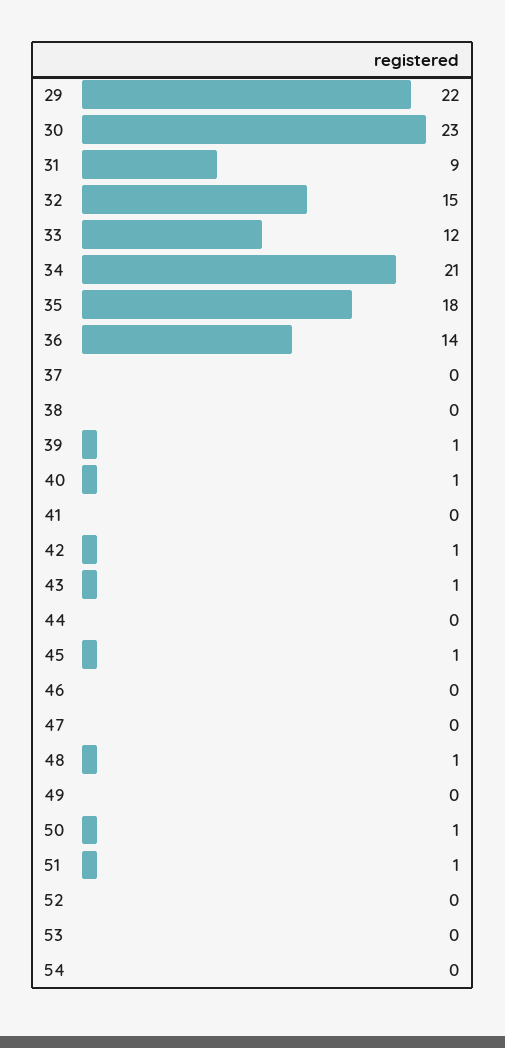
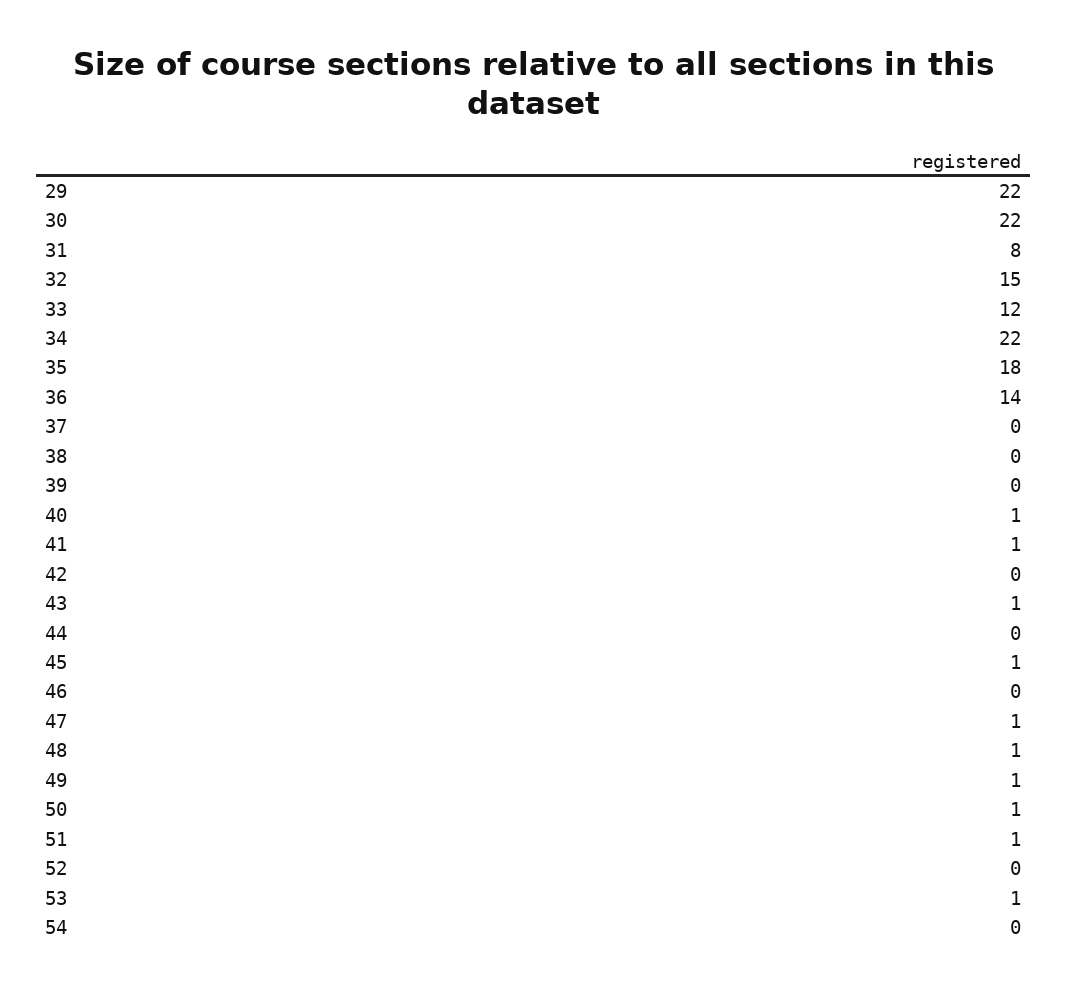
30: 23 -> 22
31: 9 -> 8
34: 21 -> 22
39: 1 -> 0
41: 0 -> 1
42: 1 -> 0
47: 0 -> 1
49: 0 -> 1
53: 0 -> 1

